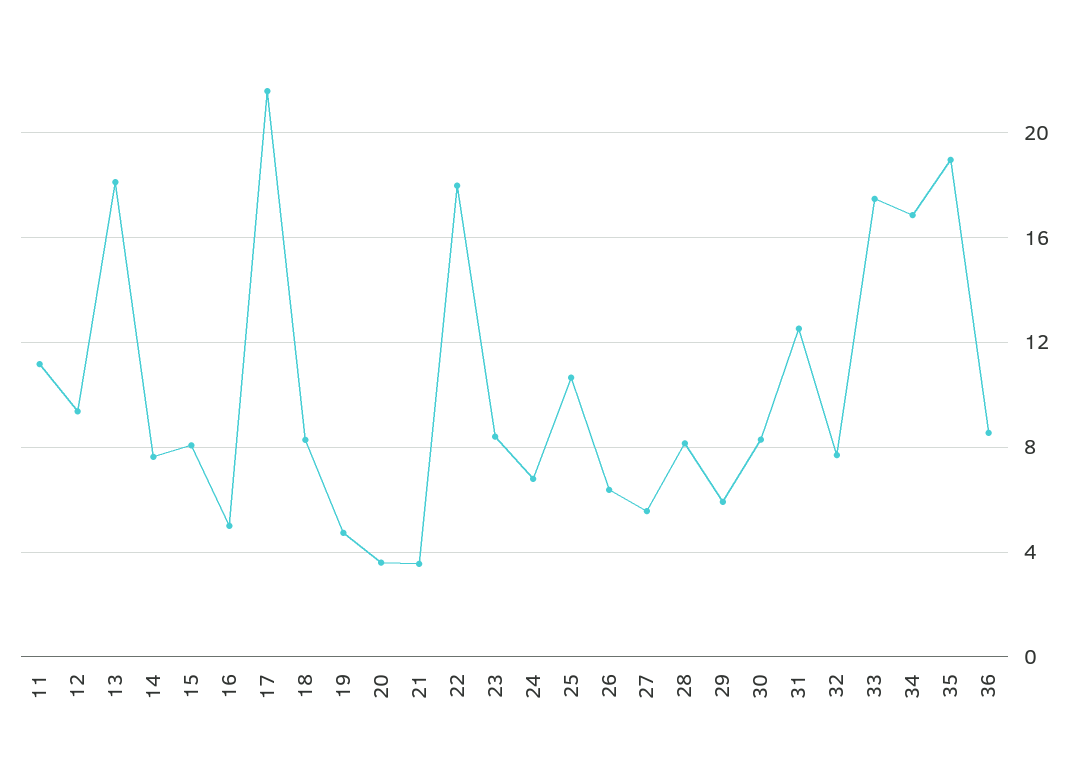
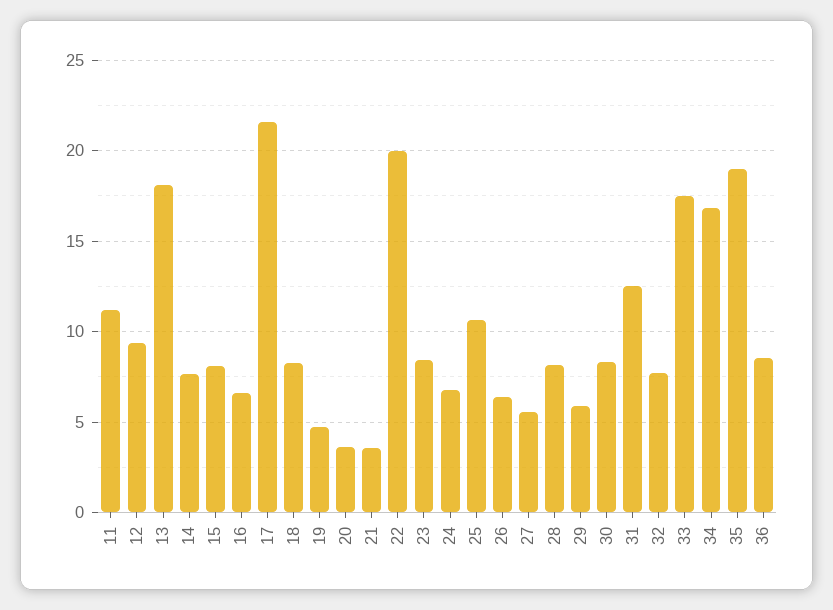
16: 5 -> 6.5
22: 18 -> 20

